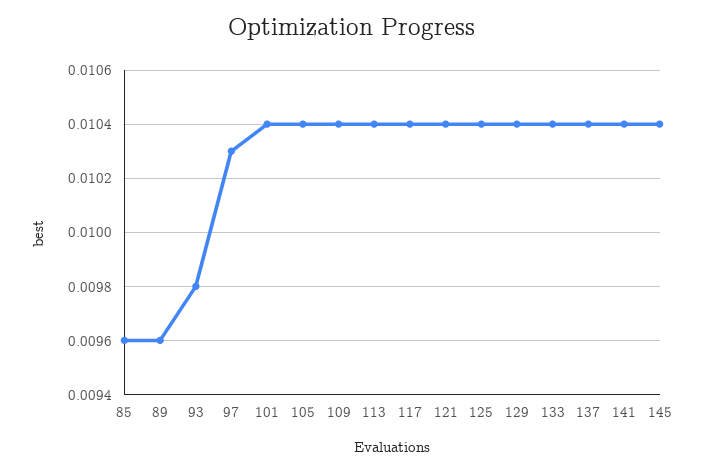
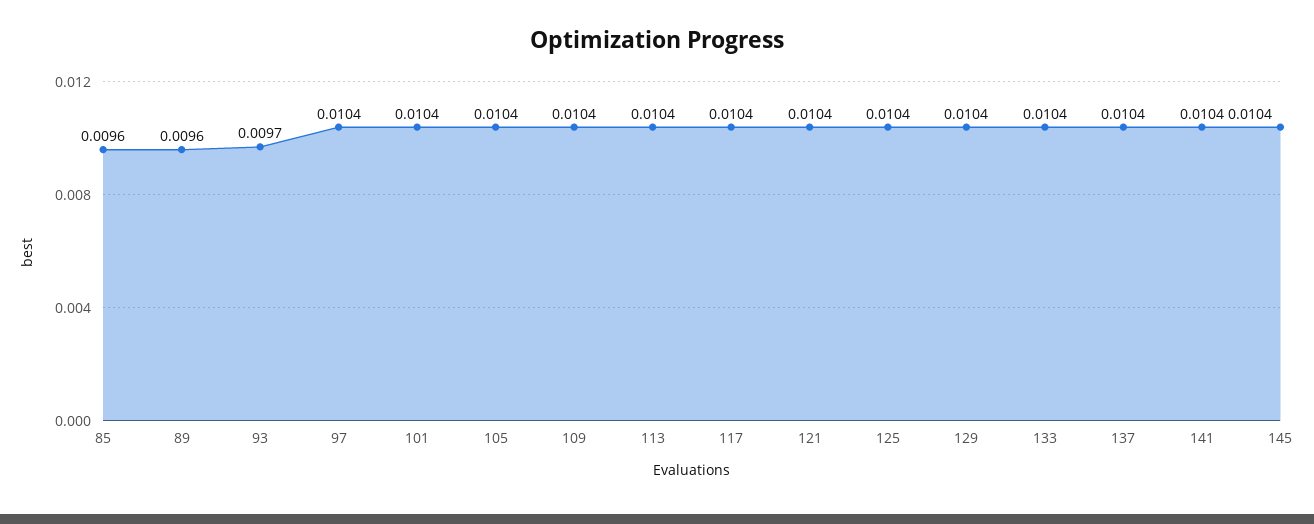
93: 0.0098 -> 0.0097
97: 0.0103 -> 0.0104

